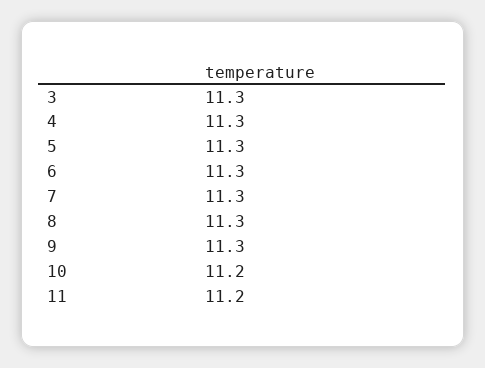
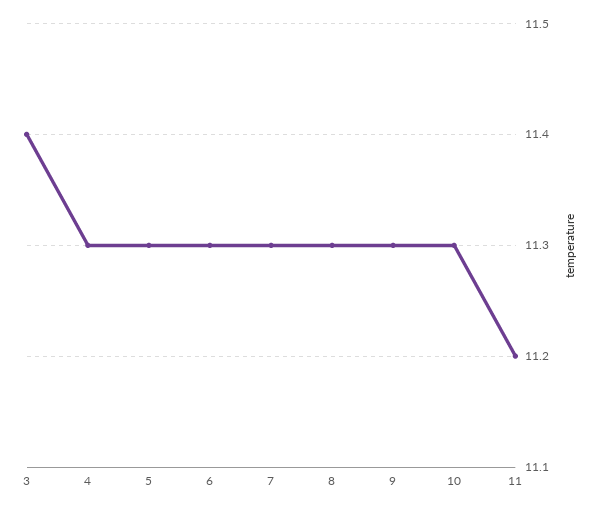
3: 11.3 -> 11.4
10: 11.2 -> 11.3

